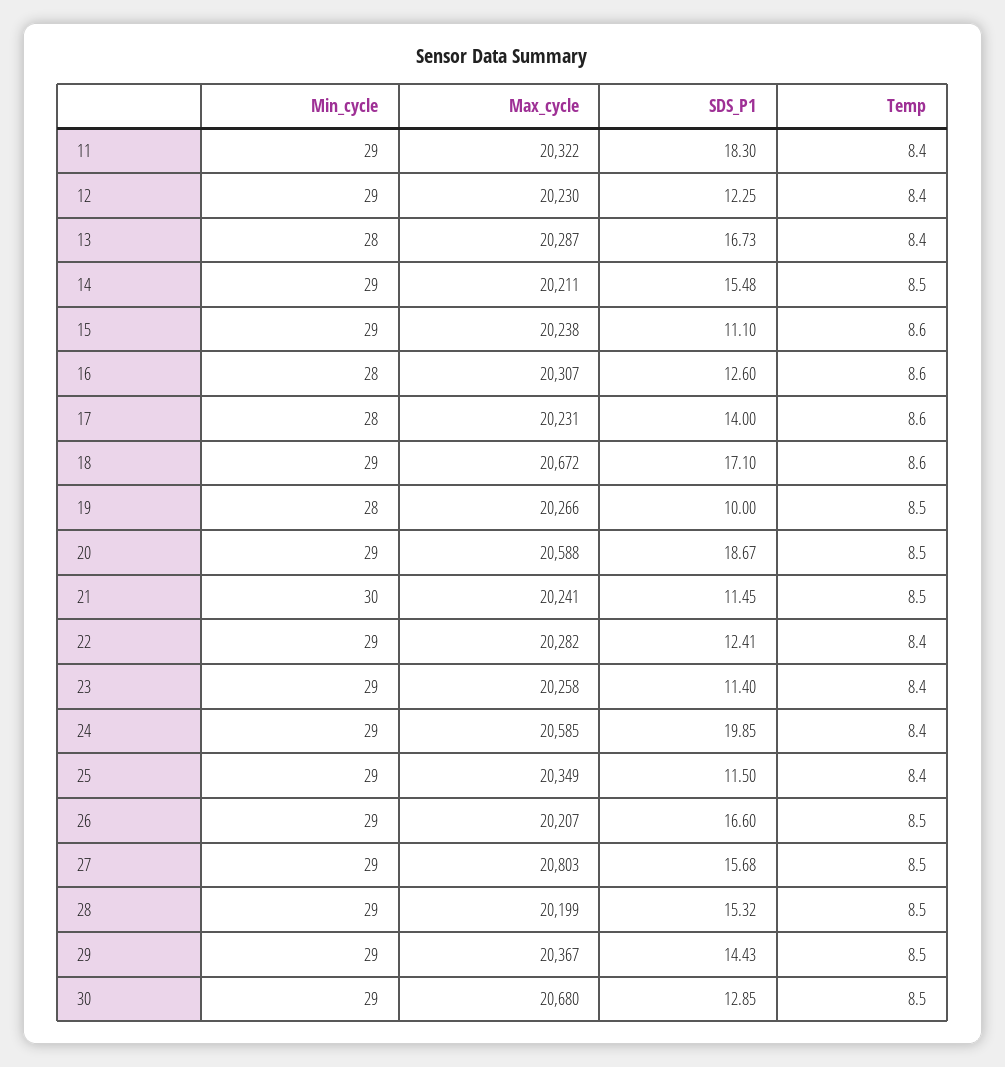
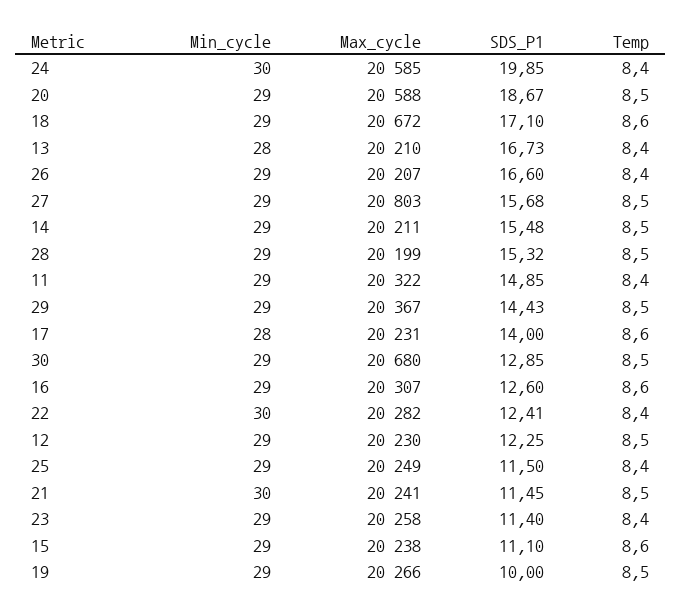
SDS_P1, 11: 18.3 -> 14.85
Temp, 12: 8.4 -> 8.5
Max_cycle, 13: 20287 -> 20210
Min_cycle, 16: 28 -> 29
Min_cycle, 19: 28 -> 29
Min_cycle, 22: 29 -> 30
Min_cycle, 24: 29 -> 30
Max_cycle, 25: 20349 -> 20249
Temp, 26: 8.5 -> 8.4

